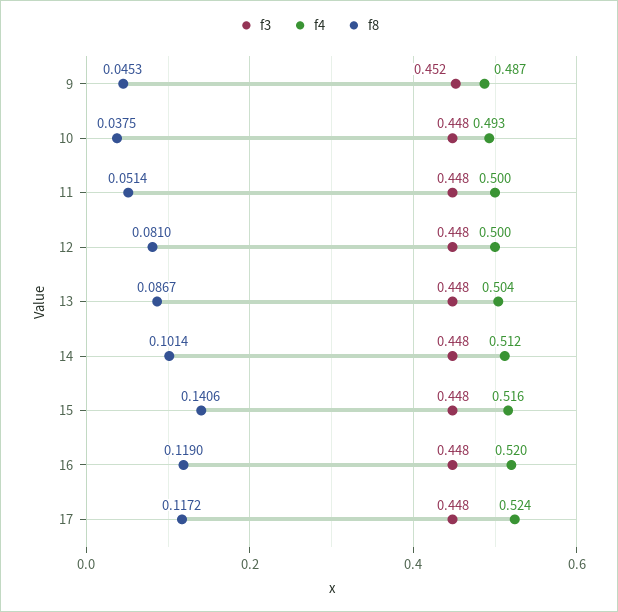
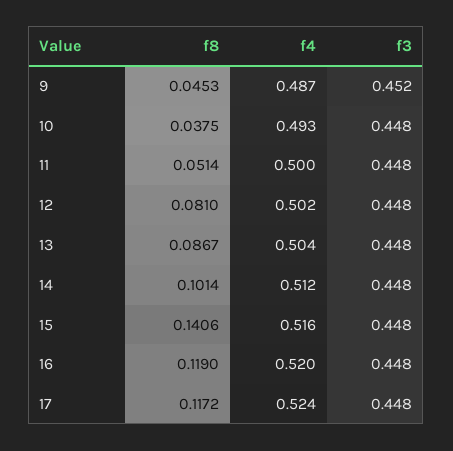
f4, 12: 0.5 -> 0.502

